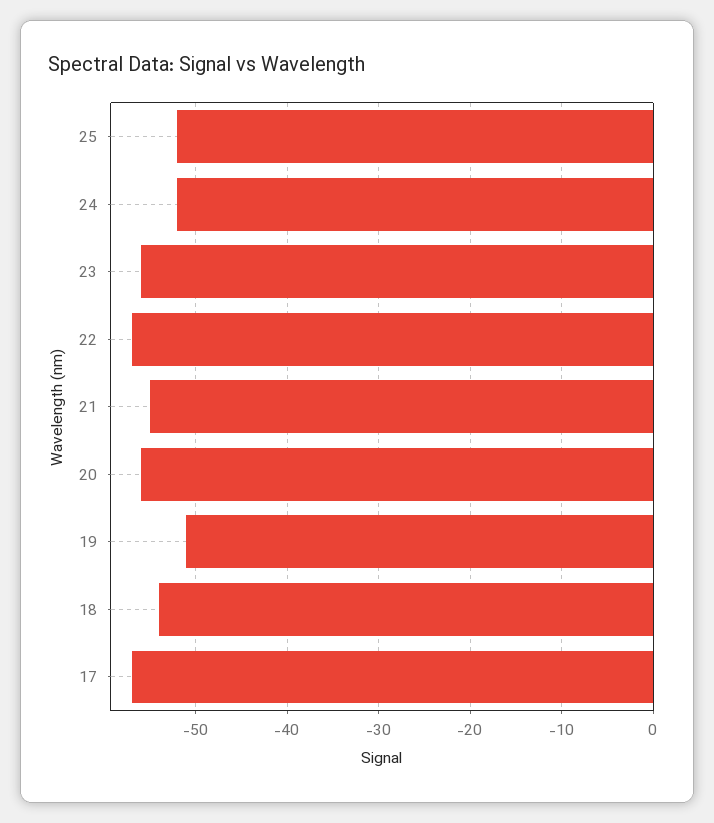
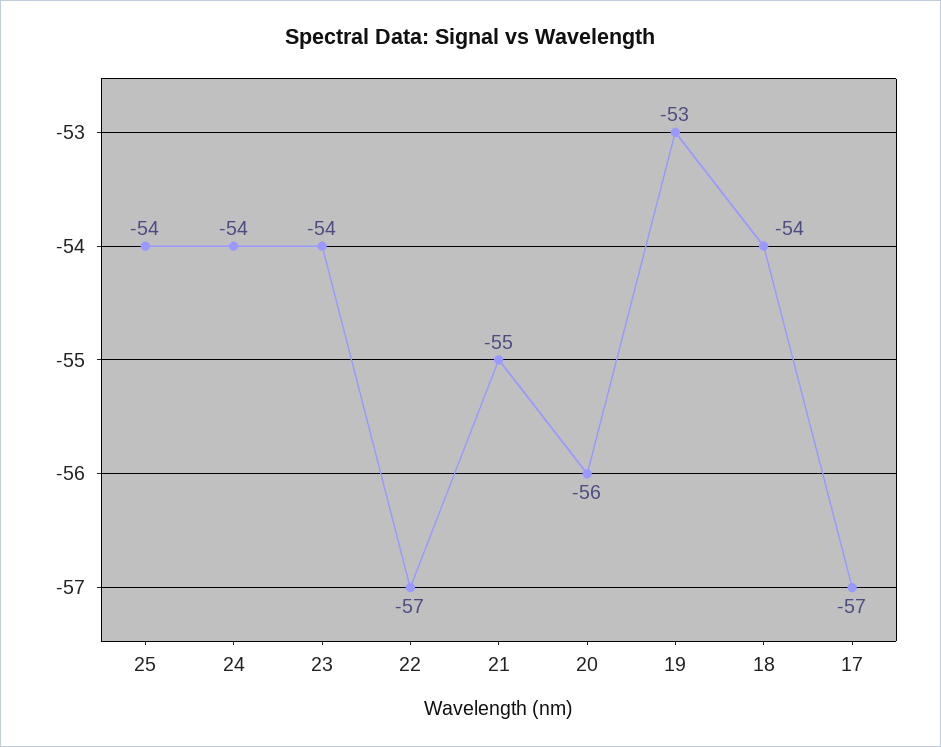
25: -52 -> -54
24: -52 -> -54
23: -56 -> -54
19: -51 -> -53

